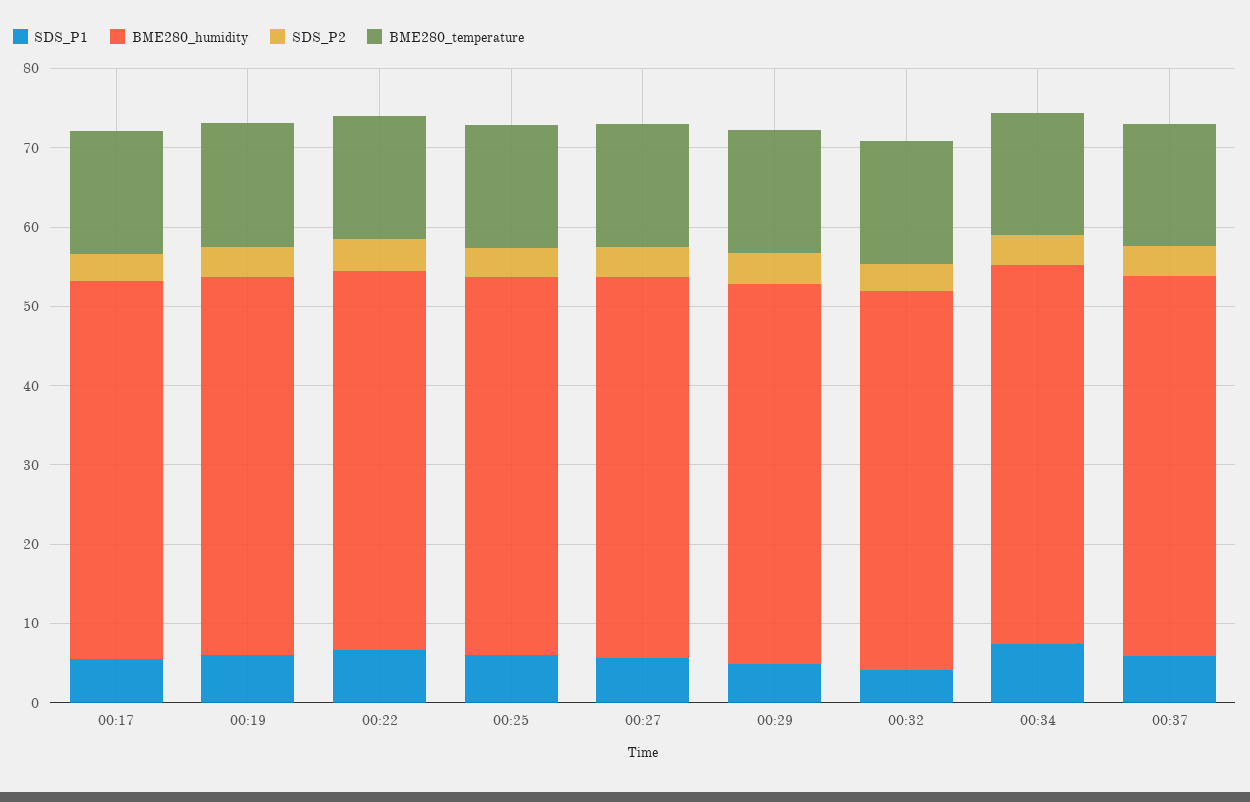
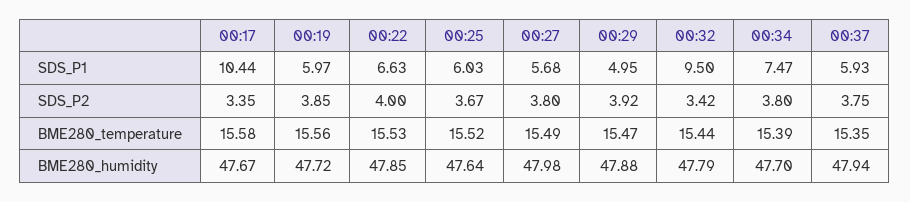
SDS_P1, 00:17: 6 -> 10.44
SDS_P1, 00:32: 4 -> 9.5

